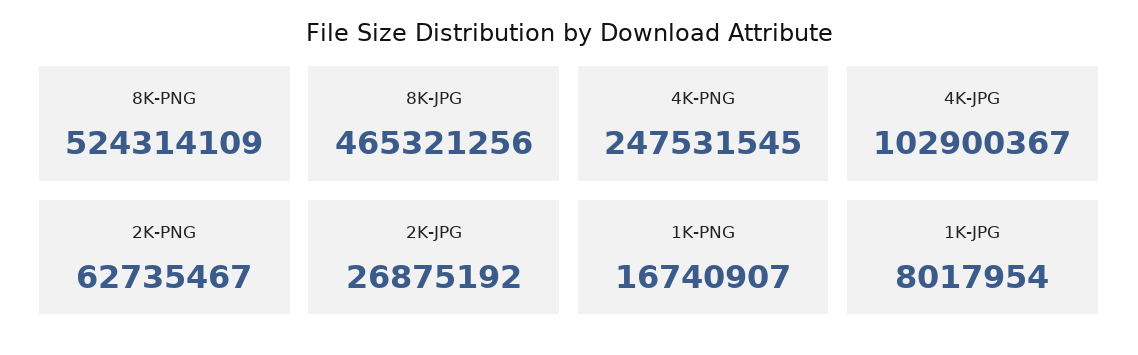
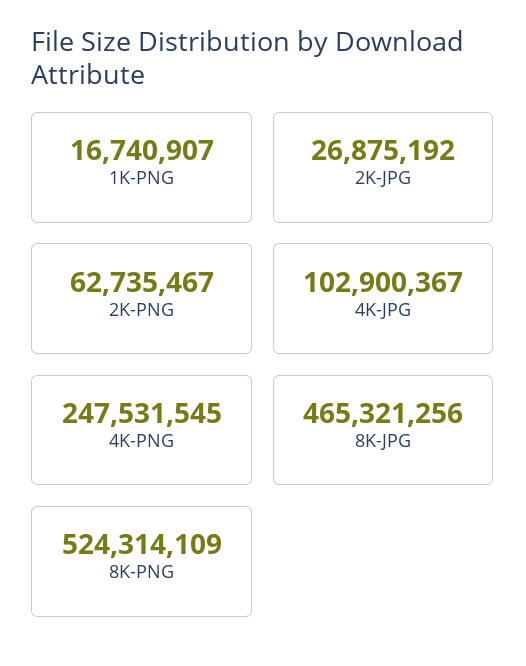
1K-JPG: 8017954 -> none

